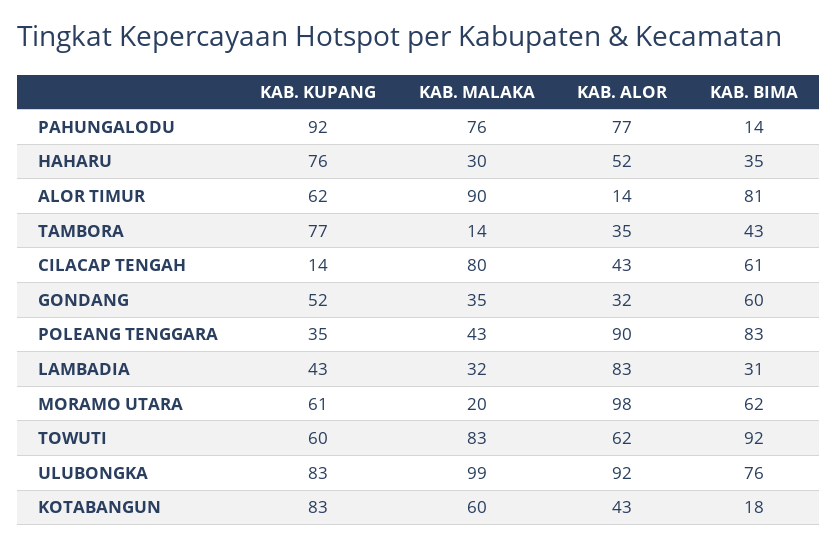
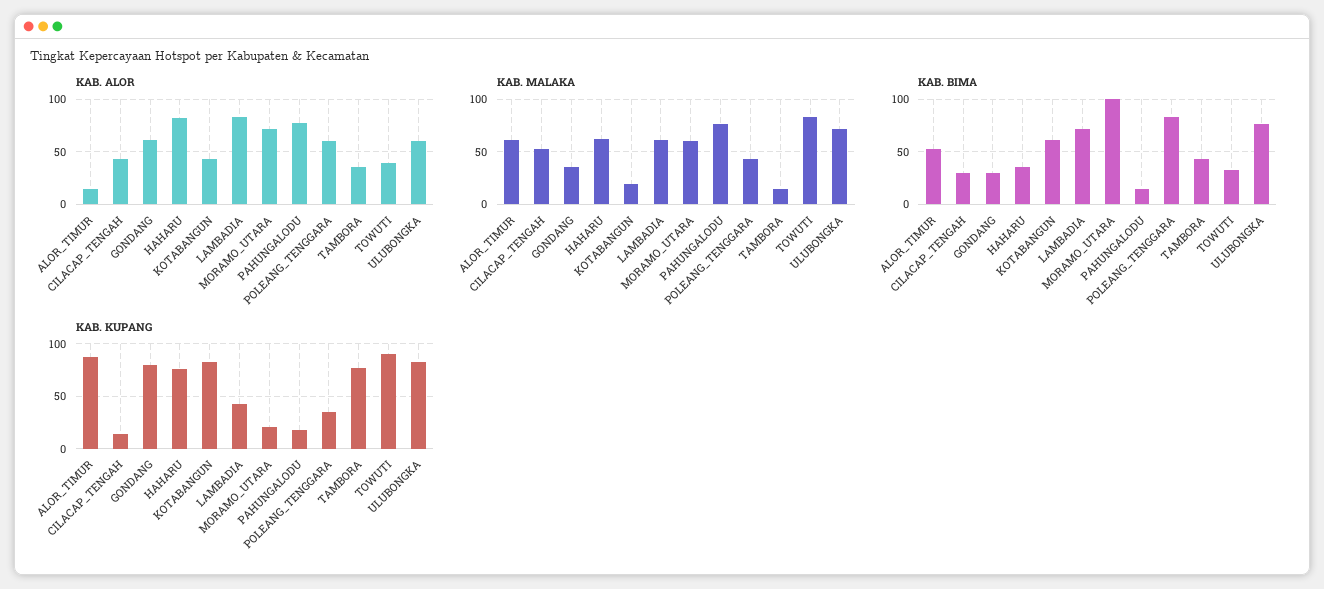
KAB. KUPANG, PAHUNGALODU: 92 -> 20
KAB. MALAKA, HAHARU: 30 -> 60
KAB. ALOR, HAHARU: 52 -> 80
KAB. KUPANG, ALOR TIMUR: 62 -> 90
KAB. MALAKA, ALOR TIMUR: 90 -> 60
KAB. BIMA, ALOR TIMUR: 81 -> 50
KAB. MALAKA, CILACAP TENGAH: 80 -> 50
KAB. BIMA, CILACAP TENGAH: 61 -> 30
KAB. KUPANG, GONDANG: 52 -> 80
KAB. ALOR, GONDANG: 32 -> 60
KAB. BIMA, GONDANG: 60 -> 30
KAB. ALOR, POLEANG TENGGARA: 90 -> 60
KAB. MALAKA, LAMBADIA: 32 -> 60
KAB. BIMA, LAMBADIA: 31 -> 70
KAB. KUPANG, MORAMO UTARA: 61 -> 20
KAB. MALAKA, MORAMO UTARA: 20 -> 60
KAB. ALOR, MORAMO UTARA: 98 -> 70
KAB. BIMA, MORAMO UTARA: 62 -> 100
KAB. KUPANG, TOWUTI: 60 -> 90
KAB. ALOR, TOWUTI: 62 -> 40
KAB. BIMA, TOWUTI: 92 -> 30
KAB. MALAKA, ULUBONGKA: 99 -> 70
KAB. ALOR, ULUBONGKA: 92 -> 60
KAB. MALAKA, KOTABANGUN: 60 -> 20
KAB. BIMA, KOTABANGUN: 18 -> 60

